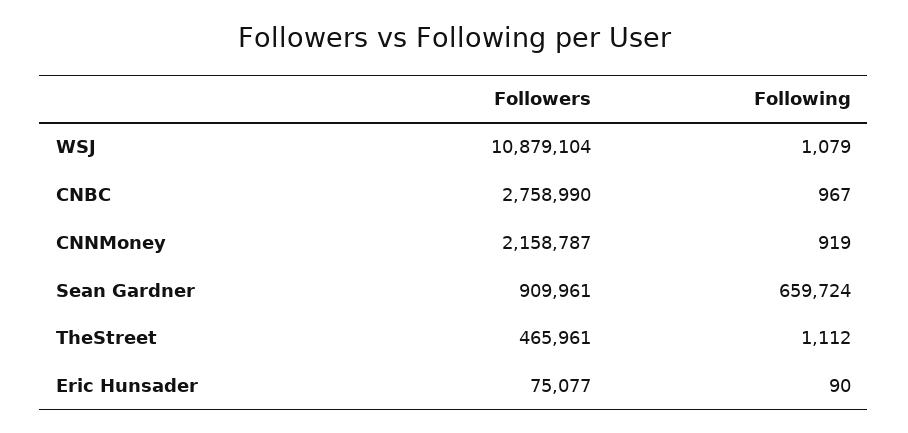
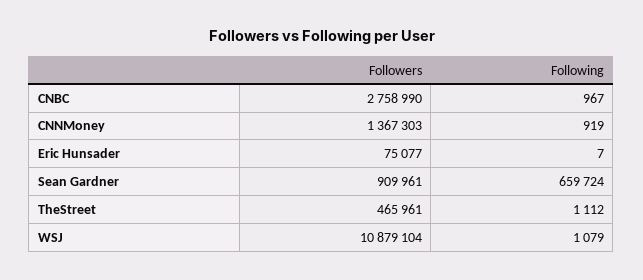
Followers, CNNMoney: 2158787 -> 1367303
Following, Eric Hunsader: 90 -> 7

